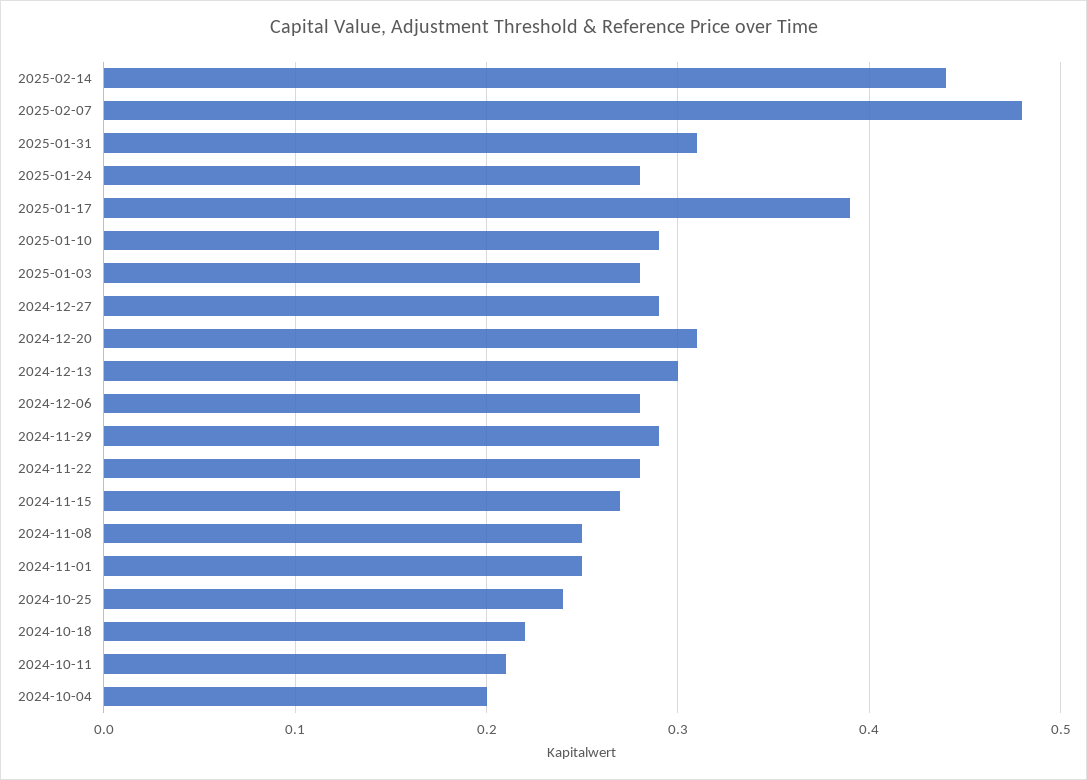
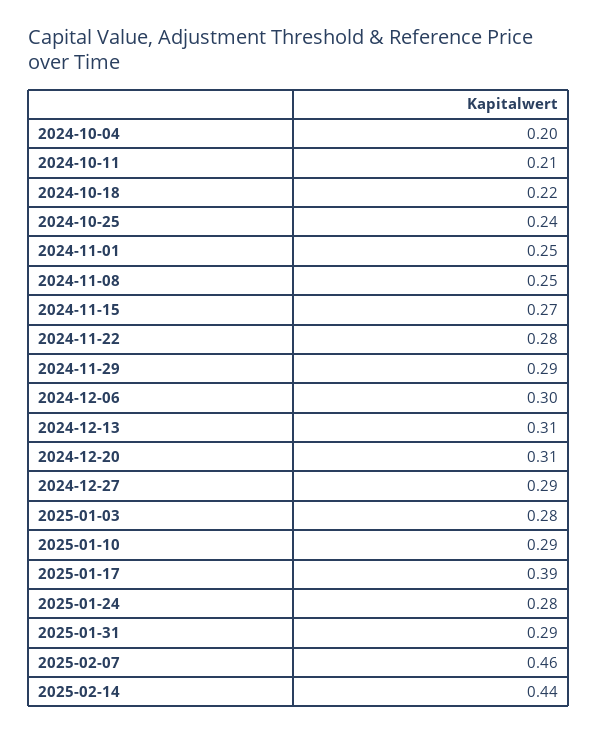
2025-02-07: 0.48 -> 0.46
2025-01-31: 0.31 -> 0.29
2024-12-13: 0.3 -> 0.31
2024-12-06: 0.28 -> 0.3

